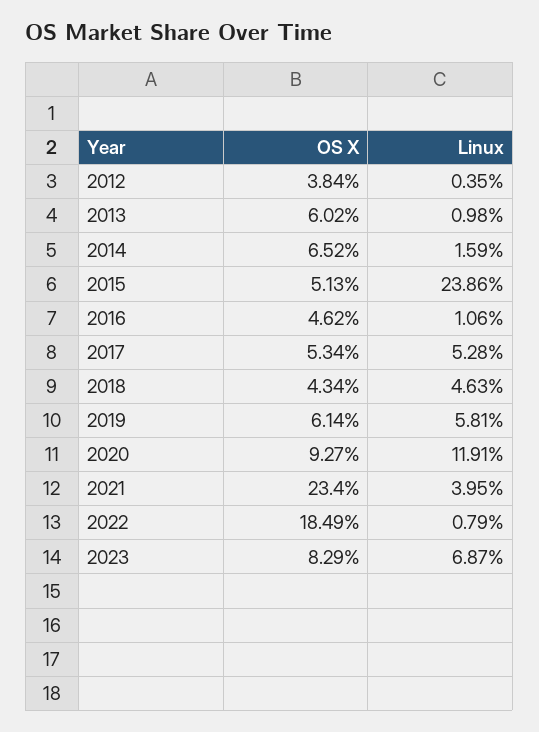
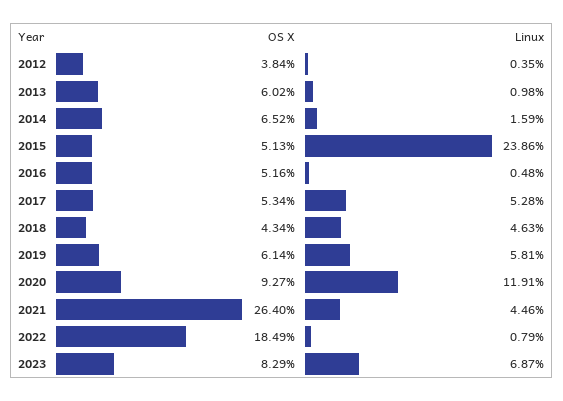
OS X, 2016: 4.62 -> 5.16
Linux, 2016: 1.06 -> 0.48
OS X, 2021: 23.4 -> 26.4
Linux, 2021: 3.95 -> 4.46

